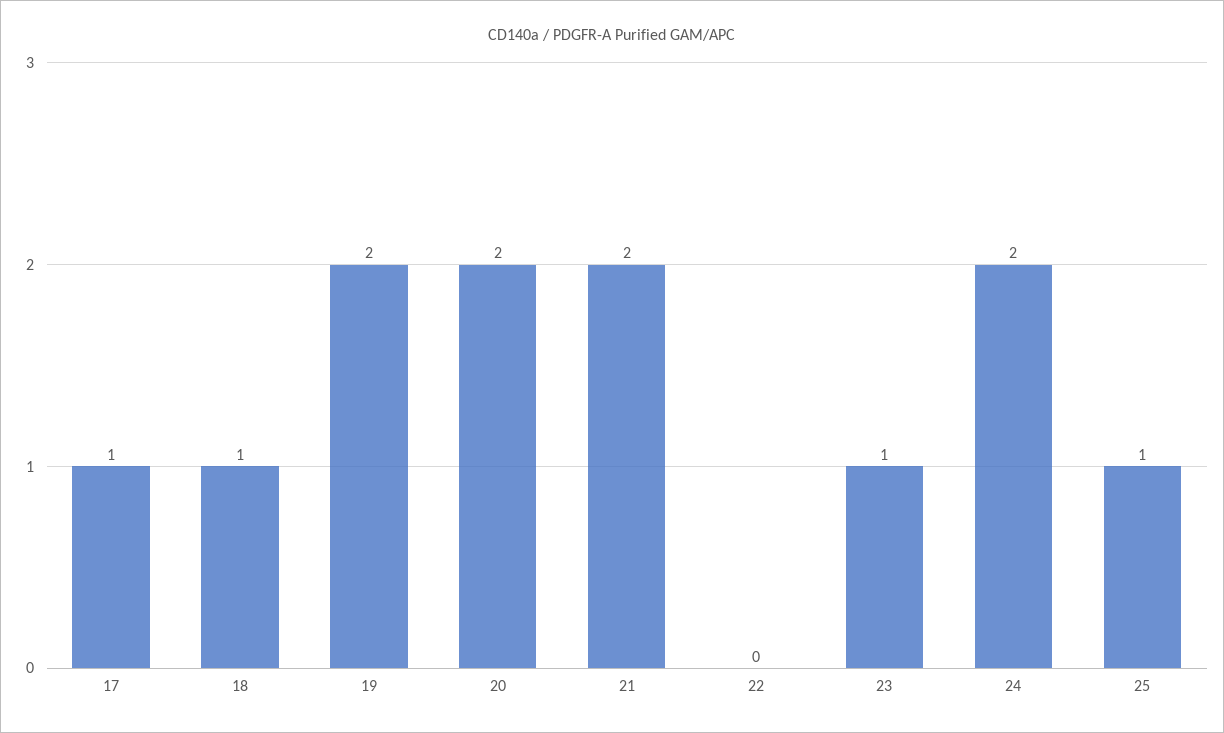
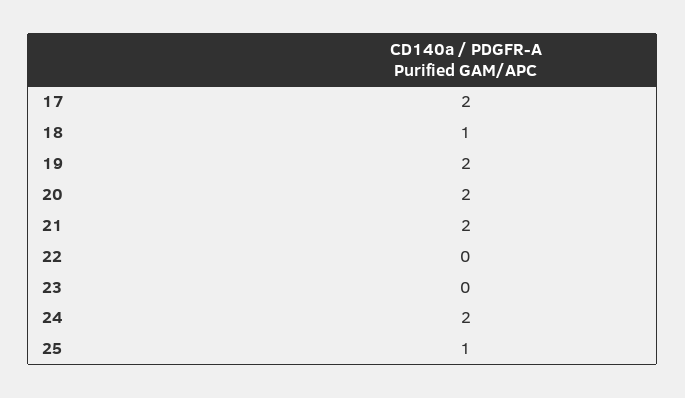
17: 1 -> 2
23: 1 -> 0

